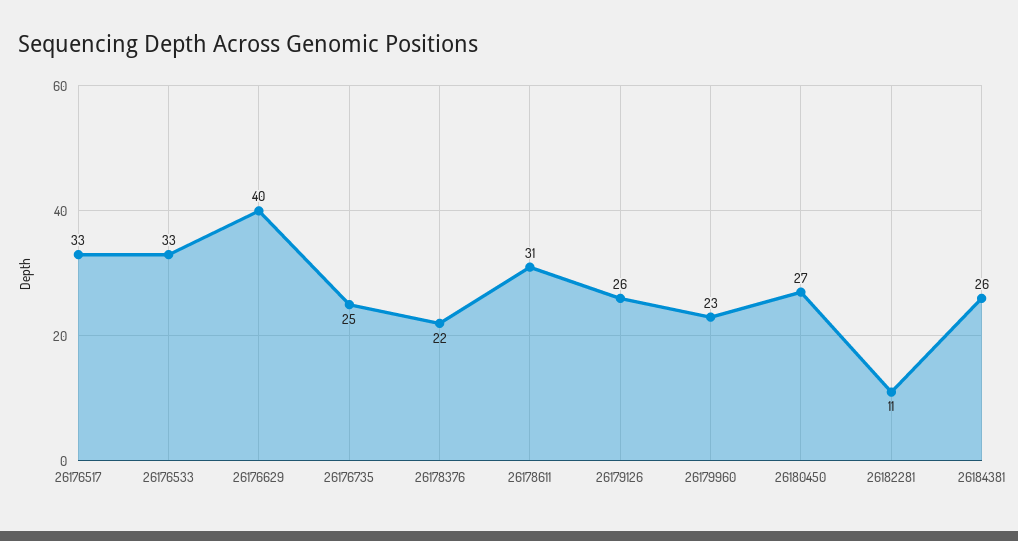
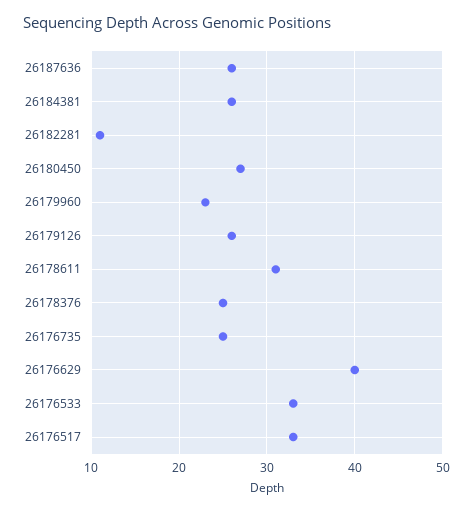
26178376: 22 -> 25
26187636: none -> 26

